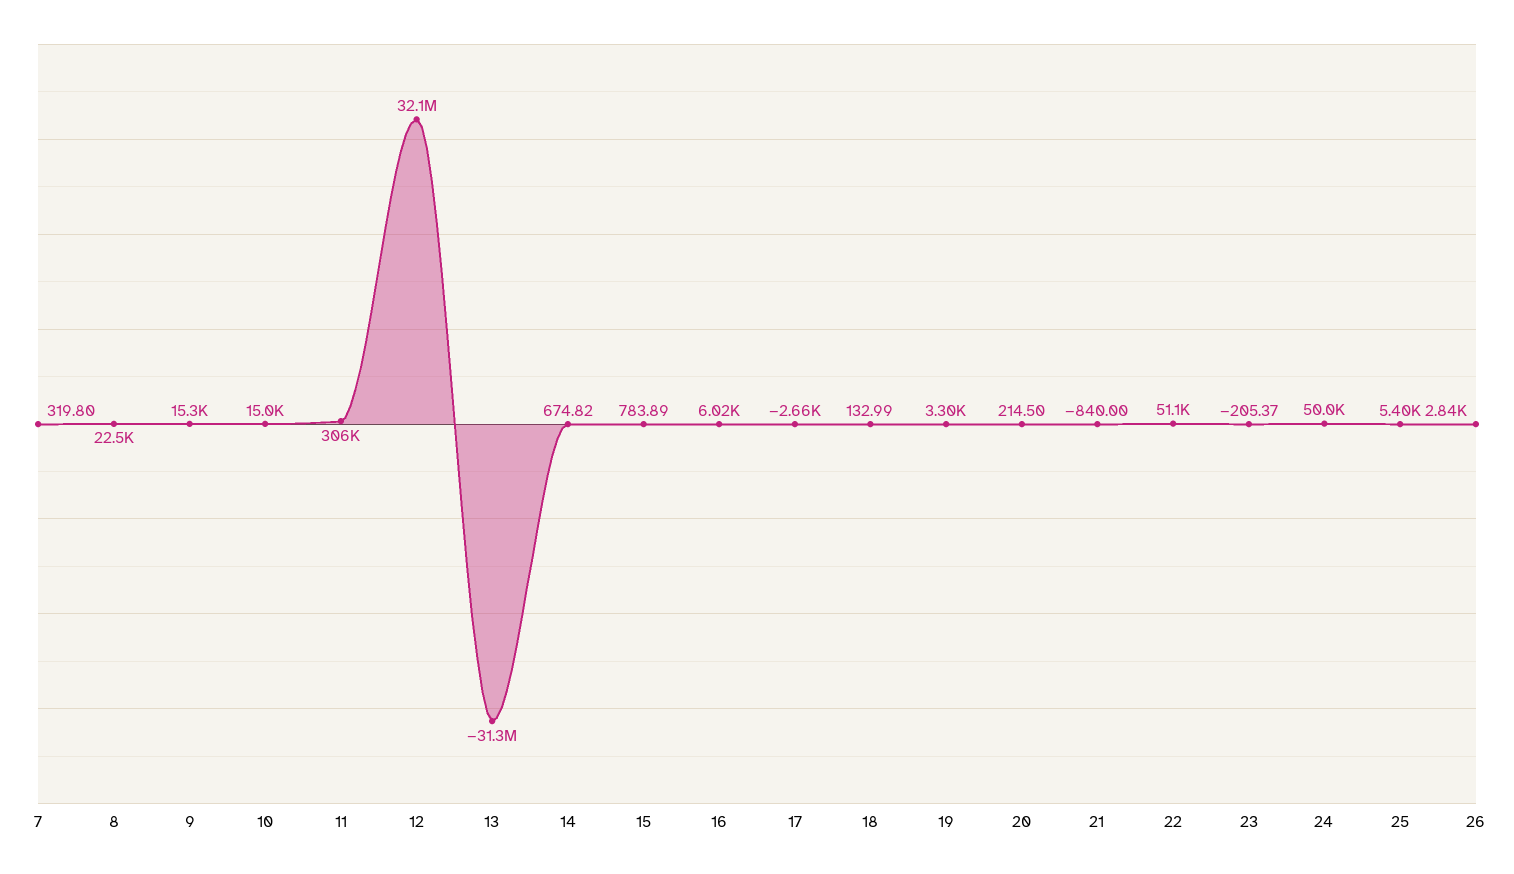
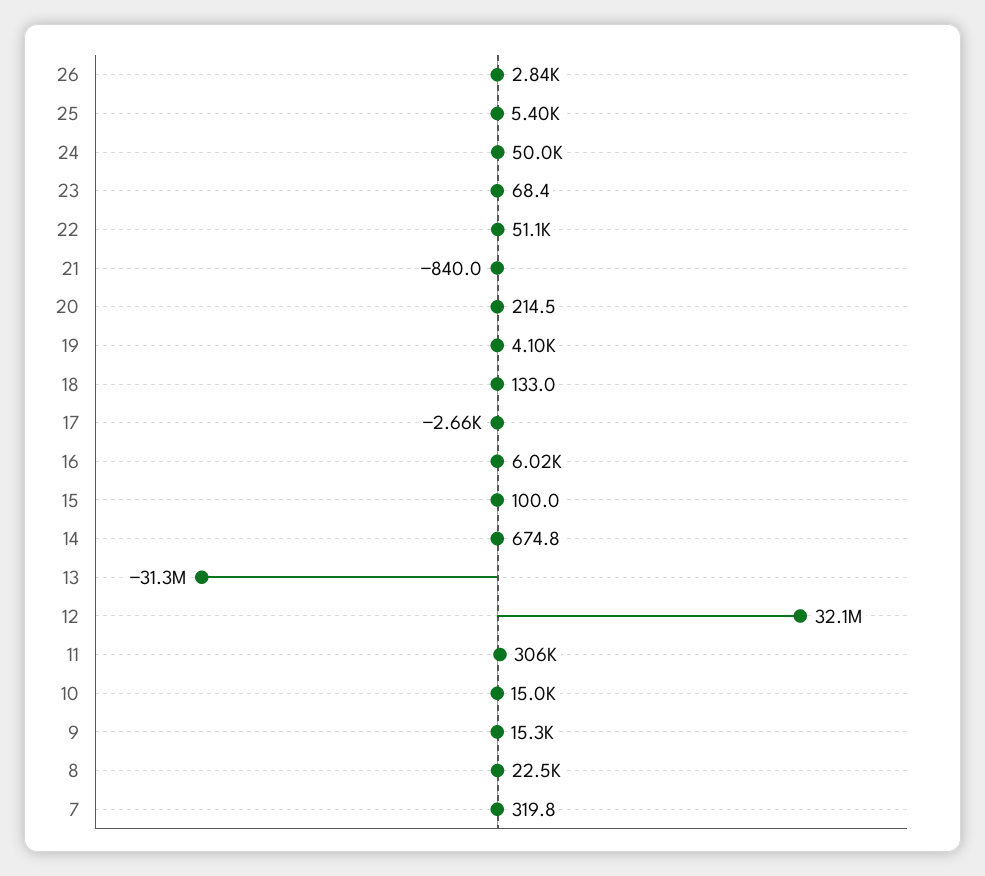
15: 783.89 -> 100
19: 3300 -> 4100
23: -205.37 -> 68.4

